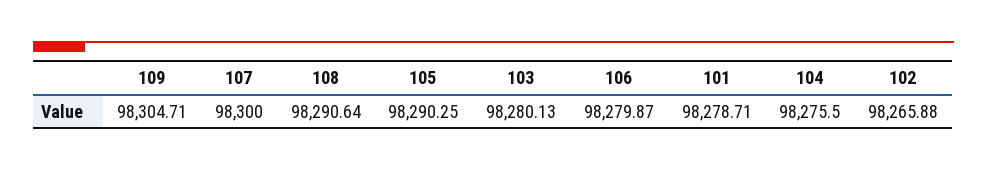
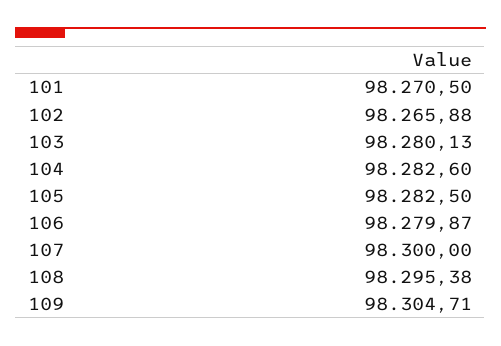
108: 98290.64 -> 98295.38
105: 98290.25 -> 98282.5
101: 98278.71 -> 98270.5
104: 98275.5 -> 98282.6

